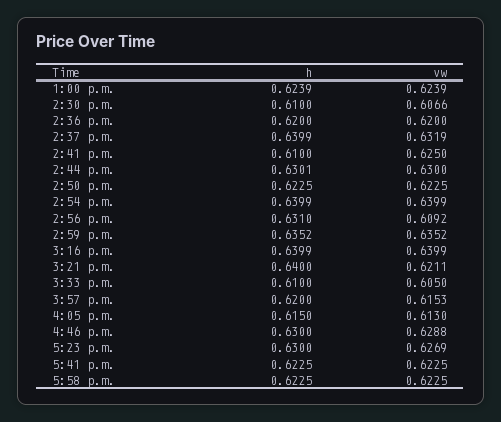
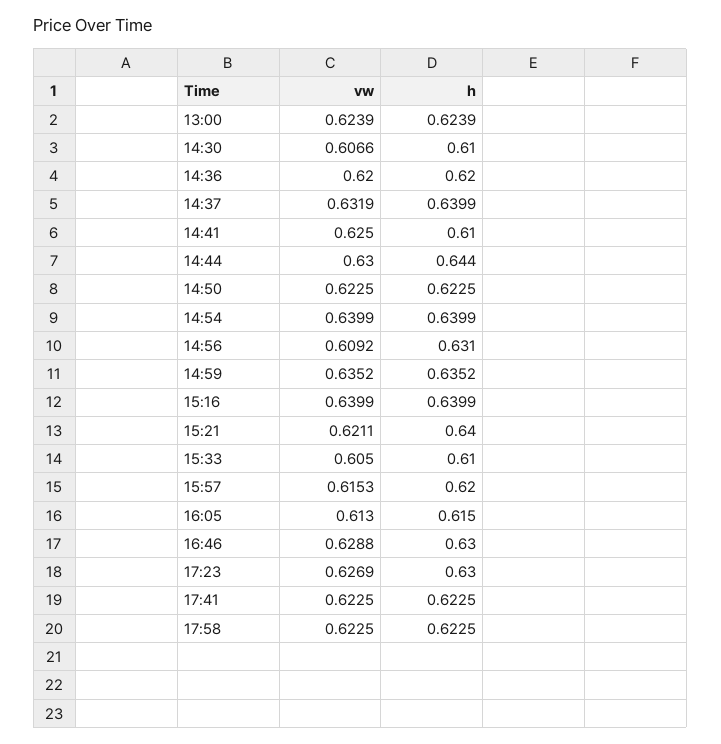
h, 2:44 p.m.: 0.6301 -> 0.644

